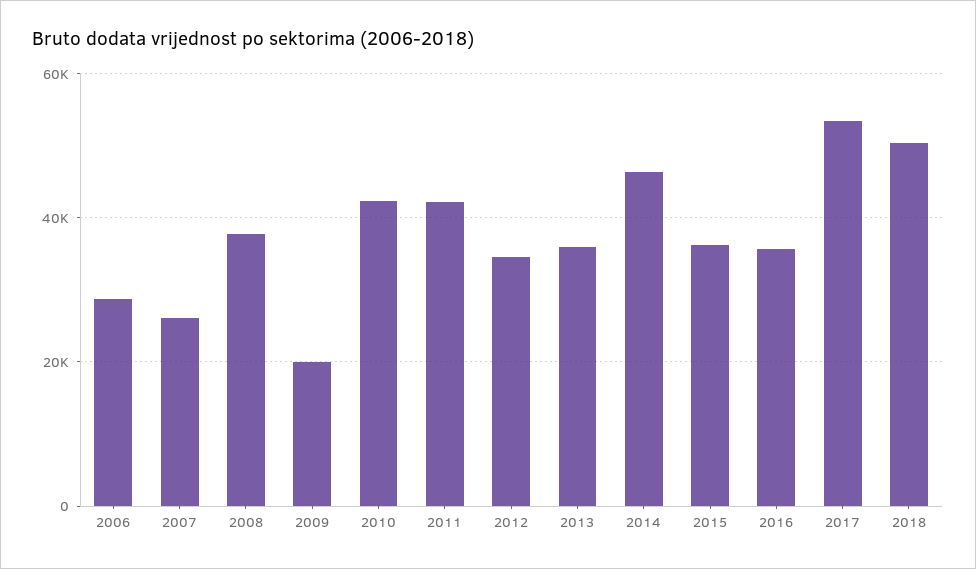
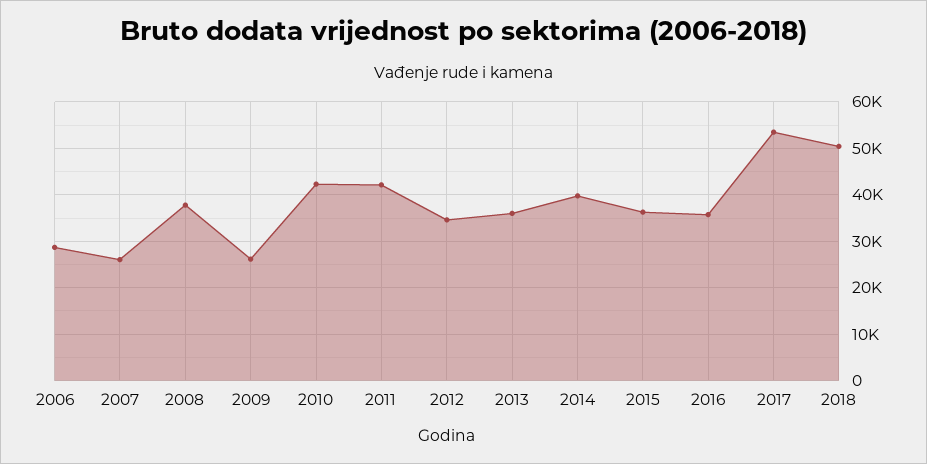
2009: 20000 -> 26000
2014: 46000 -> 40000

